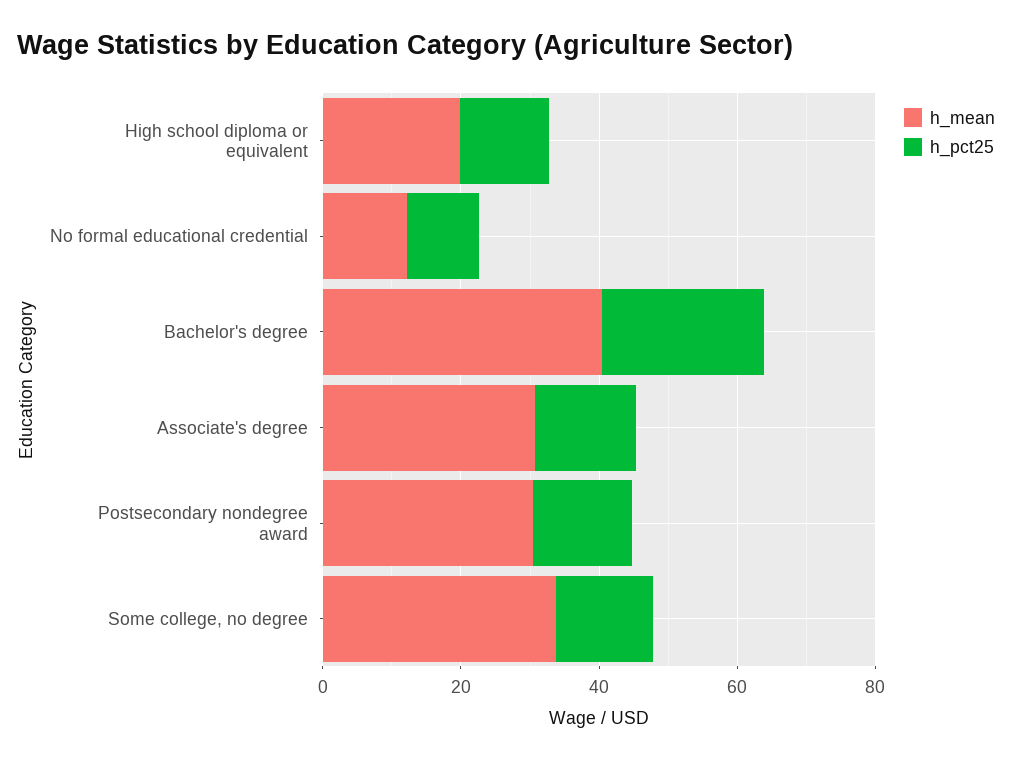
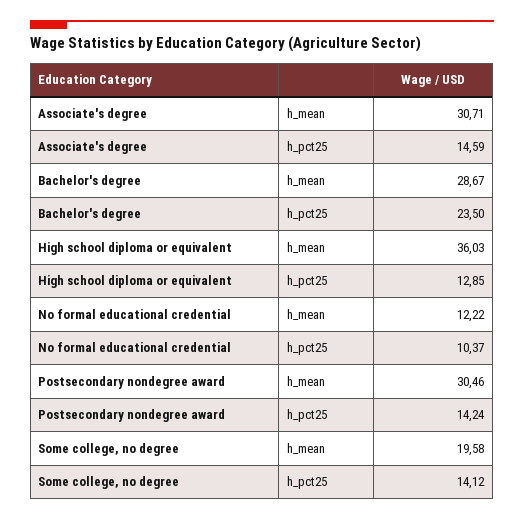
h_mean, High school diploma or equivalent: 20 -> 36.03
h_mean, Bachelor's degree: 40 -> 28.67
h_mean, Some college, no degree: 35 -> 19.58

